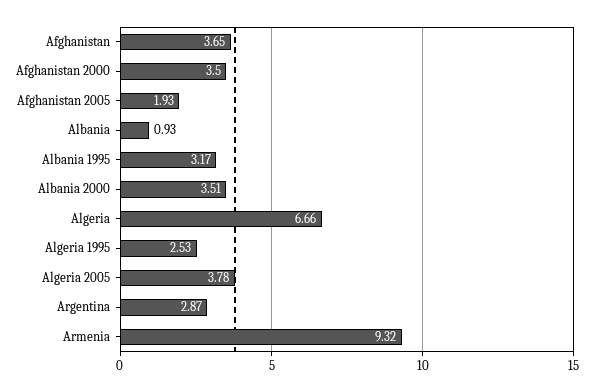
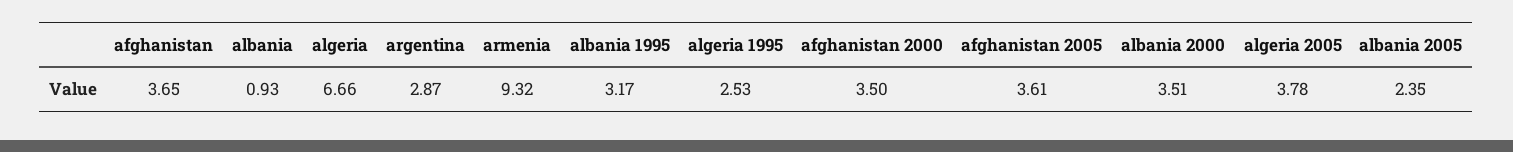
Afghanistan 2005: 1.93 -> 3.61
albania 2005: none -> 2.35

